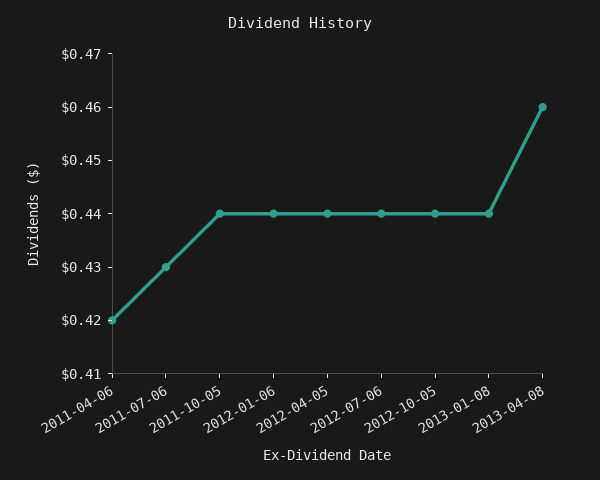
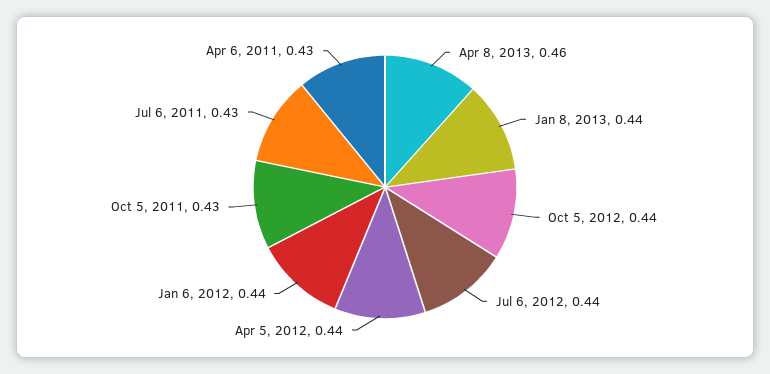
2011-04-06: 0.42 -> 0.43
2011-10-05: 0.44 -> 0.43

